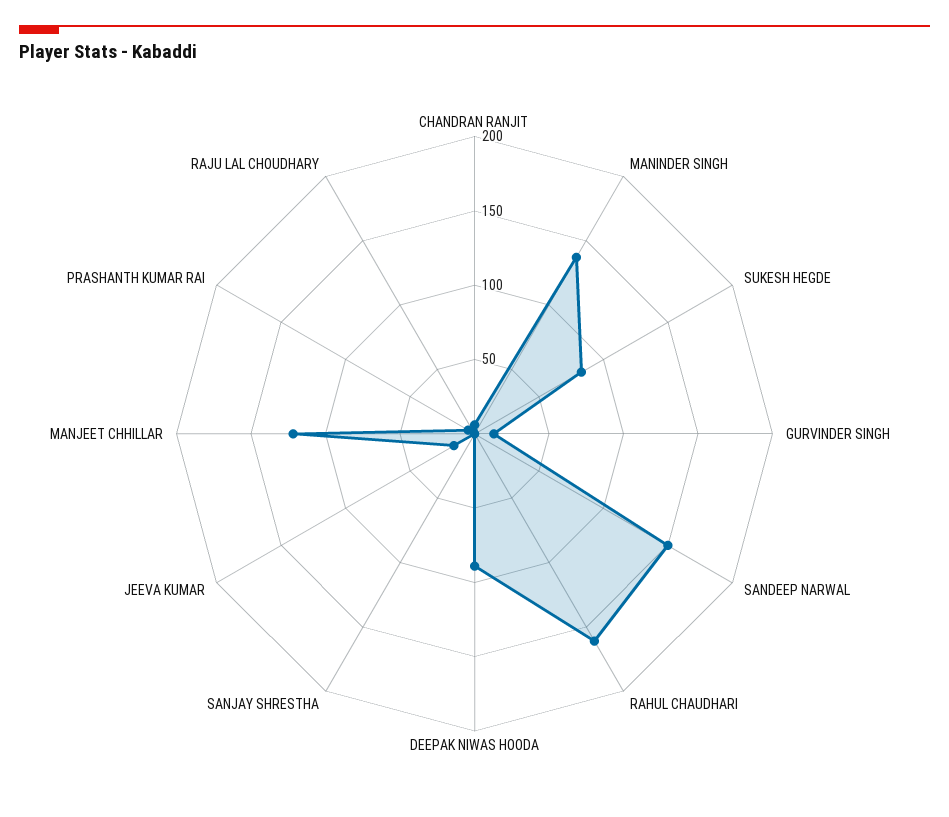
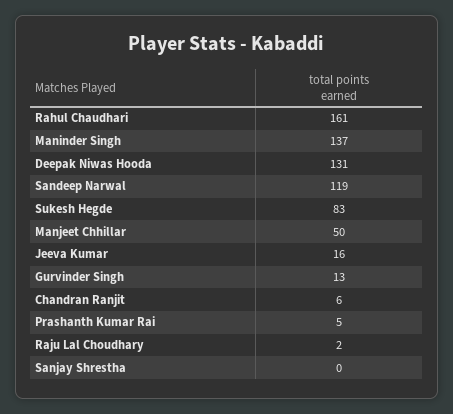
SANDEEP NARWAL: 150 -> 119
DEEPAK NIWAS HOODA: 90 -> 131
MANJEET CHHILLAR: 120 -> 50

